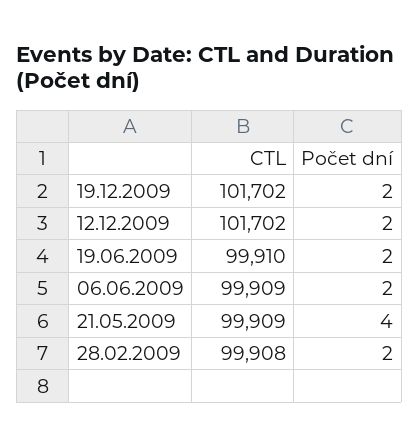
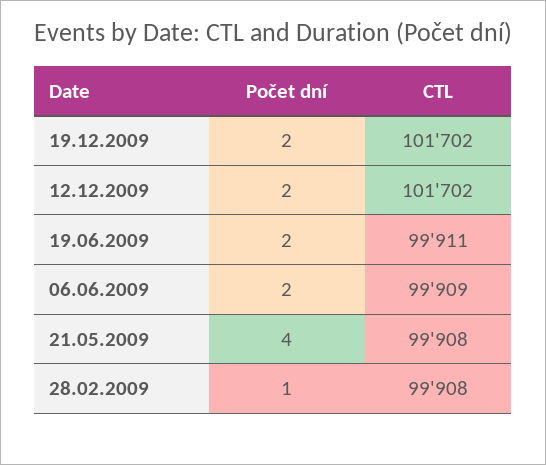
CTL, 19.06.2009: 99910 -> 99911
CTL, 21.05.2009: 99909 -> 99908
Počet dní, 28.02.2009: 2 -> 1

